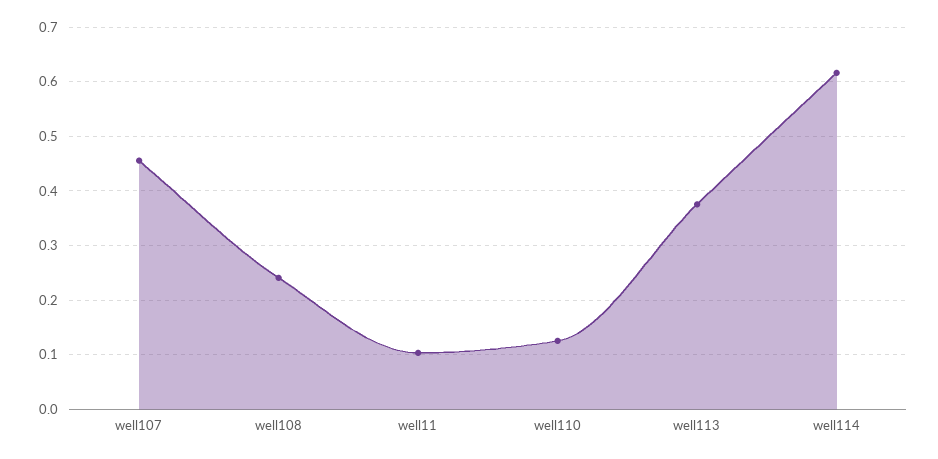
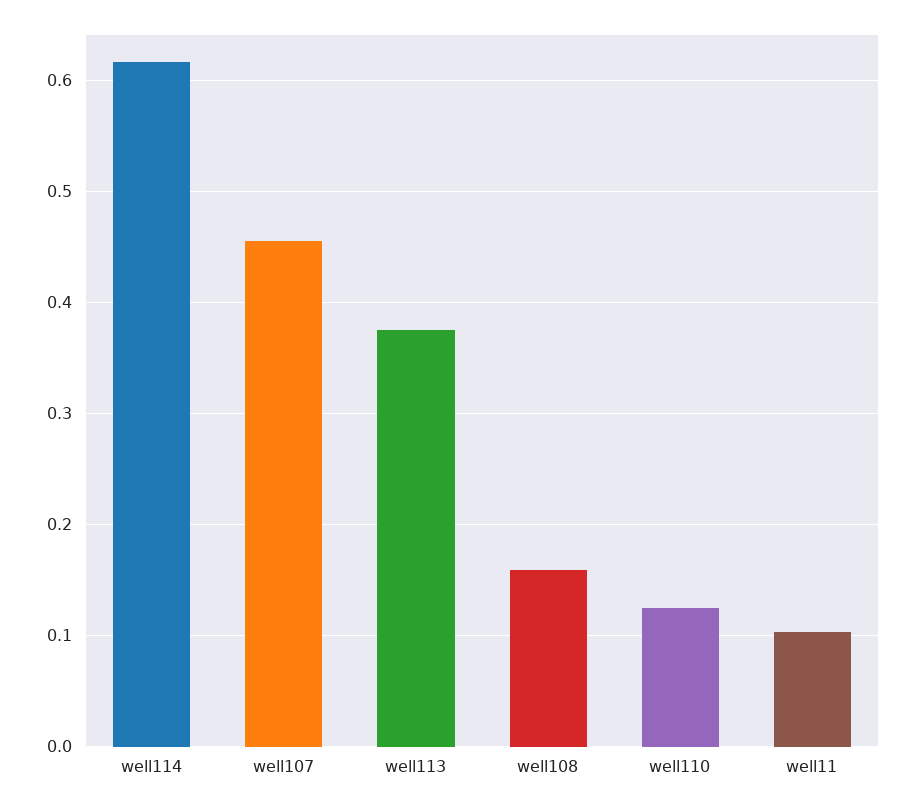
well108: 0.24 -> 0.16

